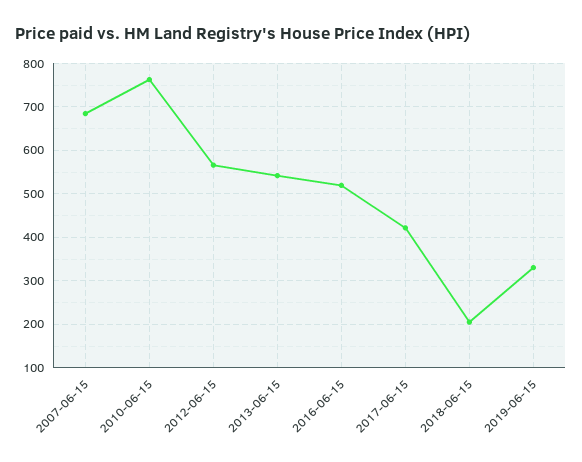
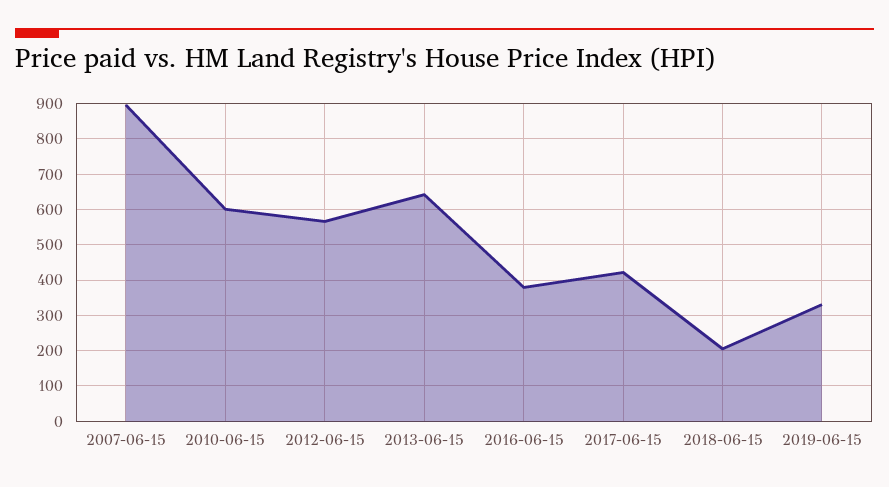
2007-06-15: 680 -> 900
2010-06-15: 760 -> 600
2013-06-15: 540 -> 640
2016-06-15: 520 -> 380

